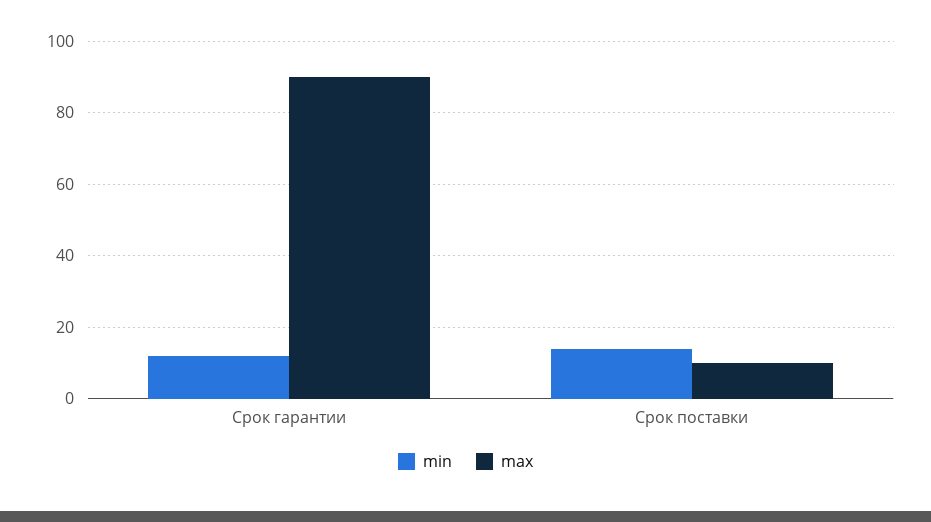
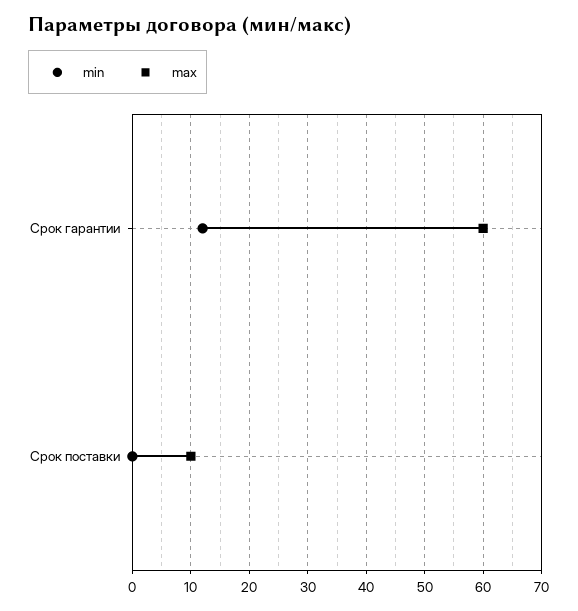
max, Срок гарантии: 90 -> 60
min, Срок поставки: 15 -> 0

